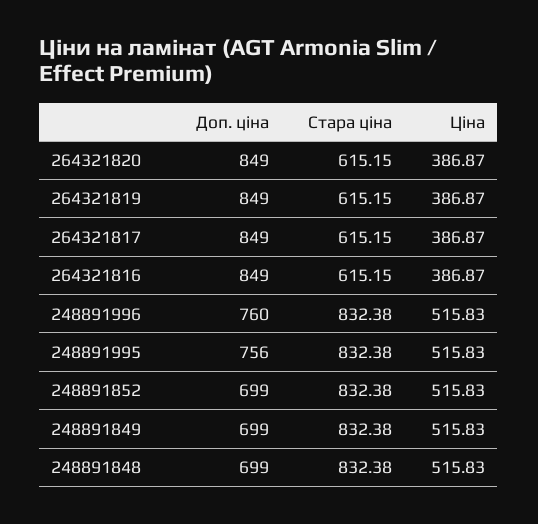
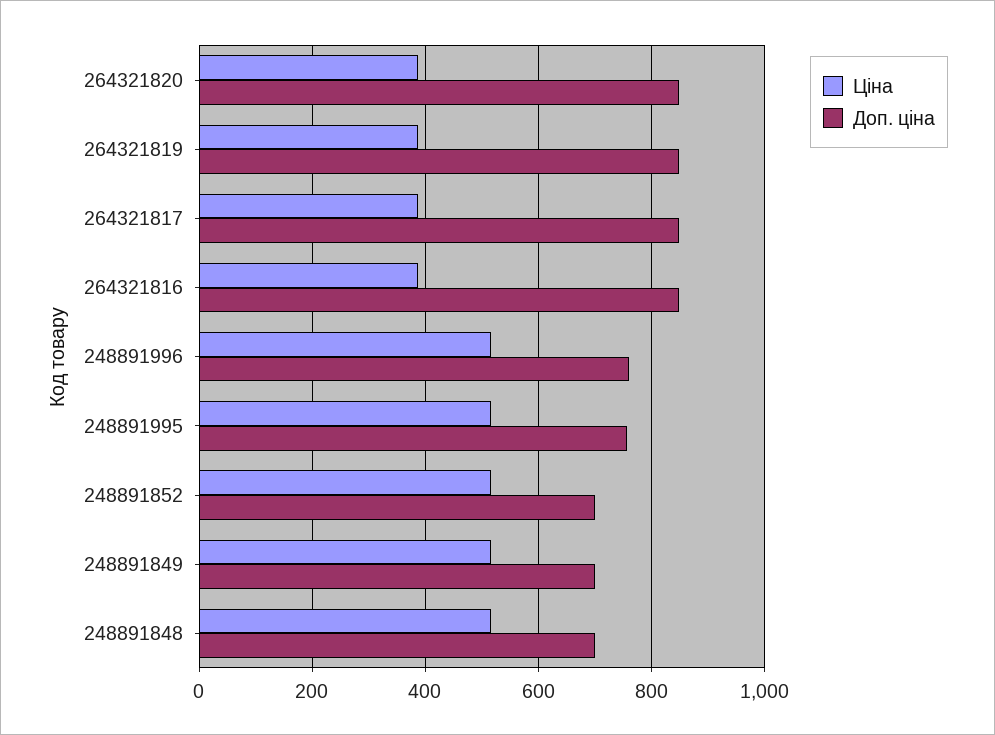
Стара ціна, 264321820: 615.15 -> none
Стара ціна, 264321819: 615.15 -> none
Стара ціна, 264321817: 615.15 -> none
Стара ціна, 264321816: 615.15 -> none
Стара ціна, 248891996: 832.38 -> none
Стара ціна, 248891995: 832.38 -> none
Стара ціна, 248891852: 832.38 -> none
Стара ціна, 248891849: 832.38 -> none
Стара ціна, 248891848: 832.38 -> none

